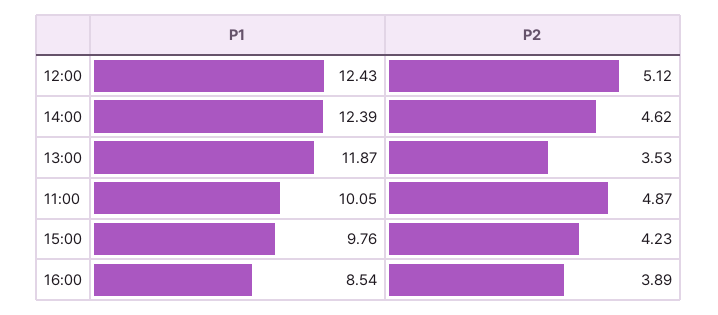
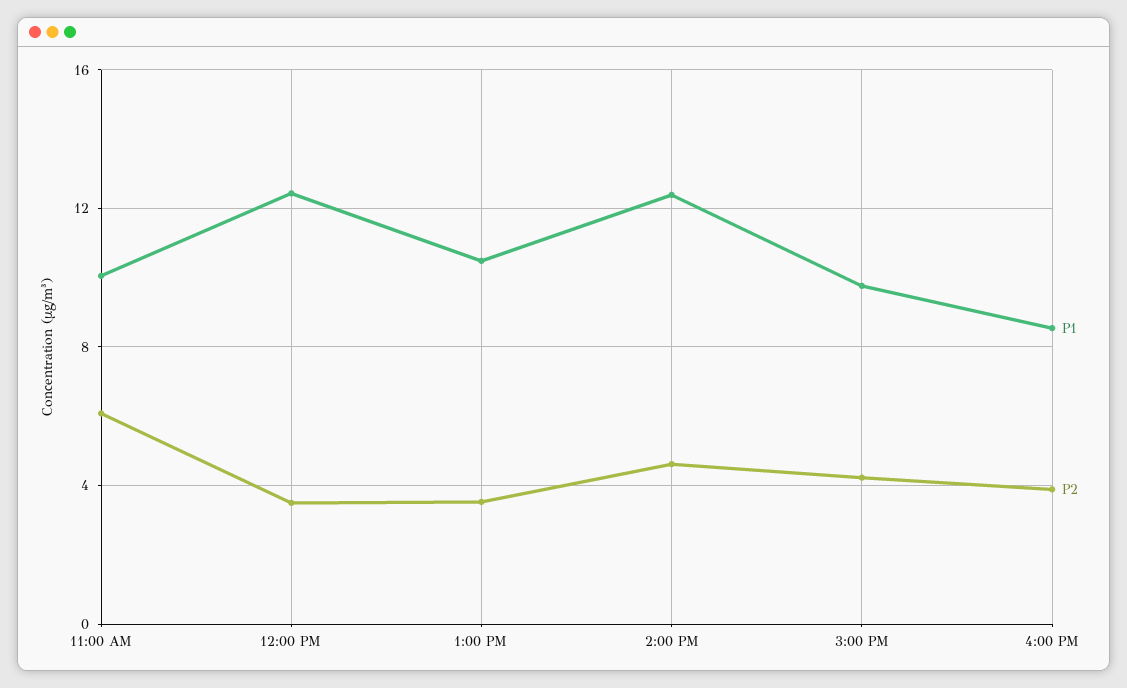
P2, 12:00: 5.12 -> 3.5
P1, 13:00: 11.87 -> 10.5
P2, 11:00: 4.87 -> 6

